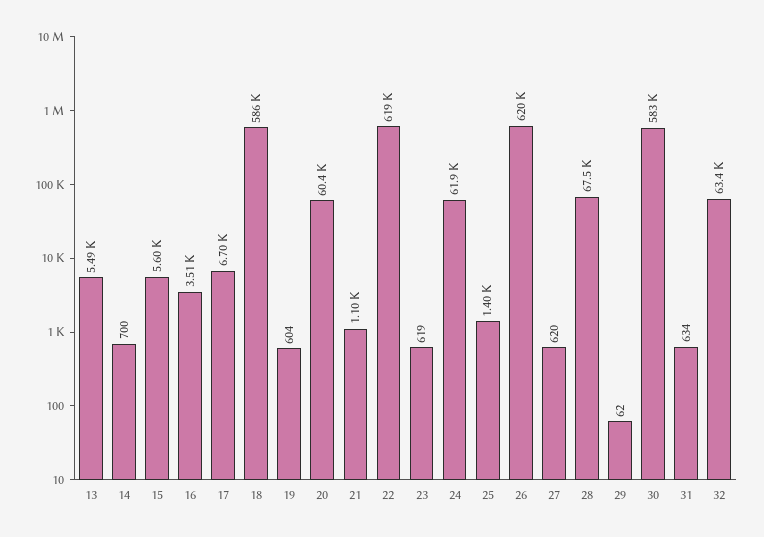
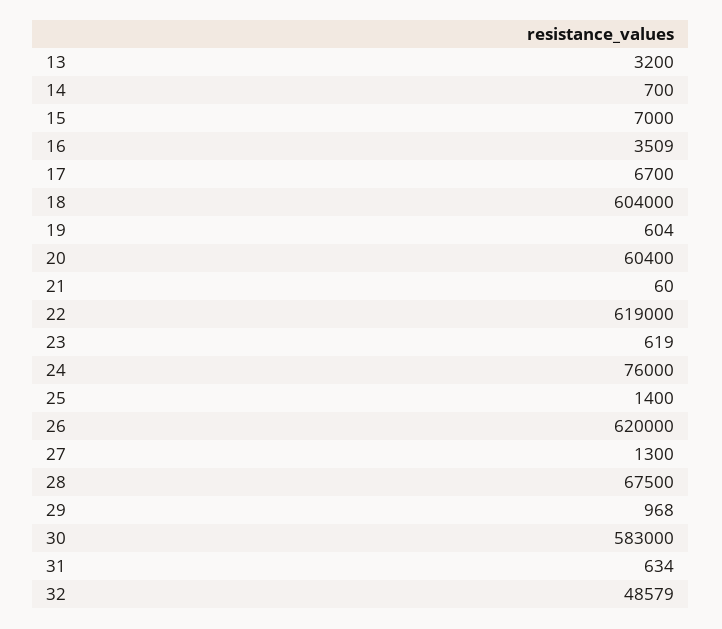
13: 5490 -> 3200
15: 5600 -> 7000
18: 586000 -> 604000
21: 1100 -> 60
24: 61900 -> 76000
27: 620 -> 1300
29: 62 -> 968
32: 63400 -> 48579

